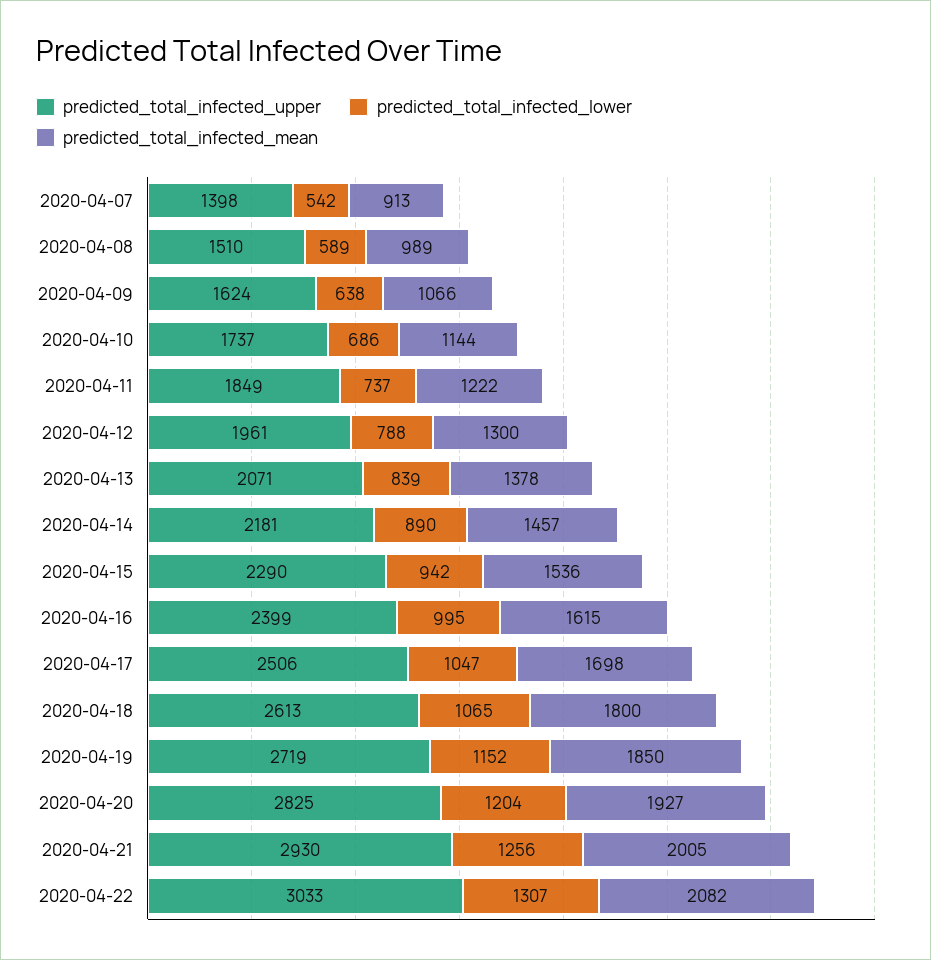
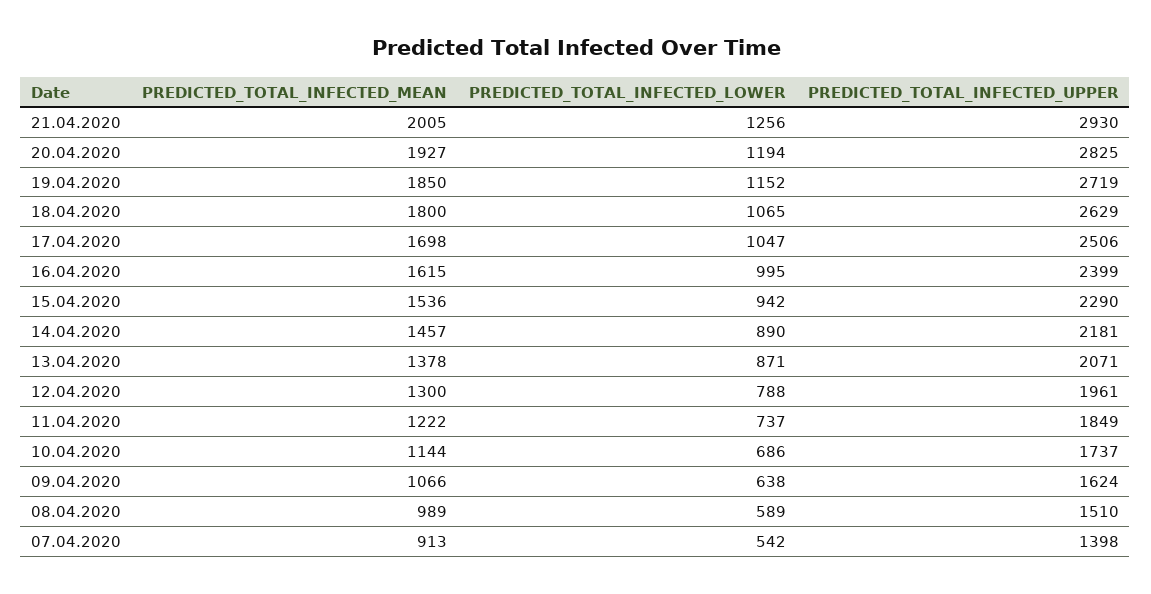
predicted_total_infected_lower, 2020-04-13: 839 -> 871
predicted_total_infected_upper, 2020-04-18: 2613 -> 2629
predicted_total_infected_lower, 2020-04-20: 1204 -> 1194
predicted_total_infected_upper, 2020-04-22: 3033 -> none
predicted_total_infected_lower, 2020-04-22: 1307 -> none
predicted_total_infected_mean, 2020-04-22: 2082 -> none

